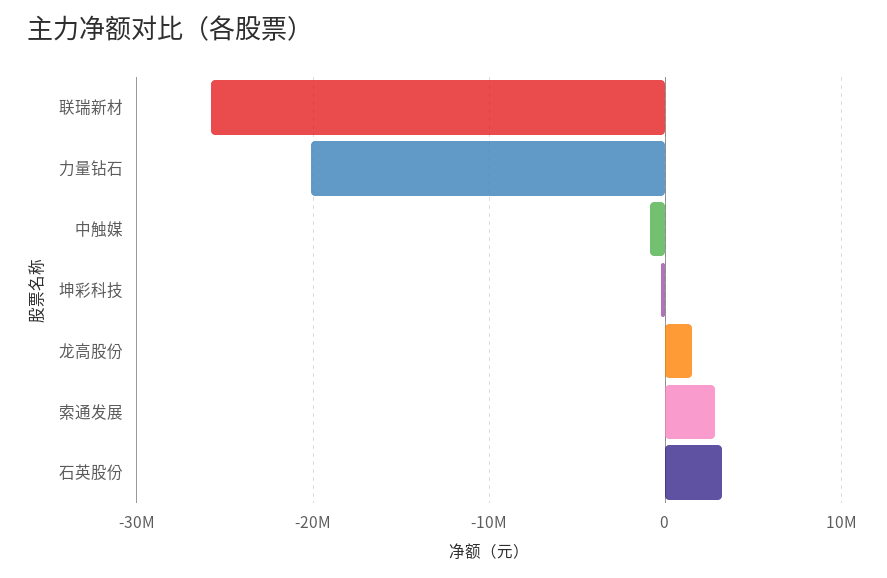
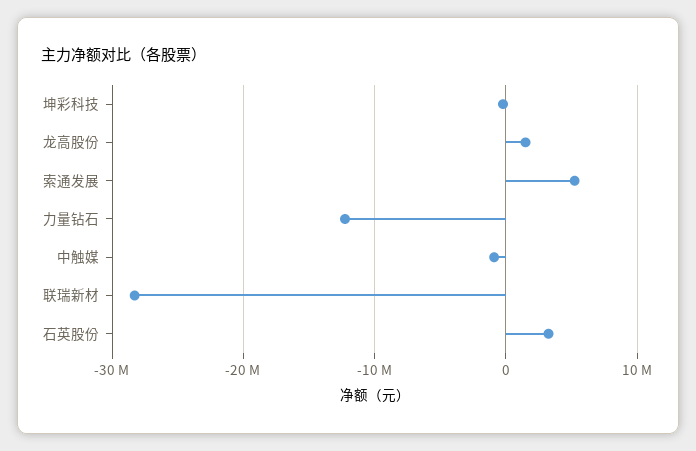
联瑞新材: -26000000 -> -28000000
力量钻石: -20000000 -> -12000000
索通发展: 3000000 -> 5000000

